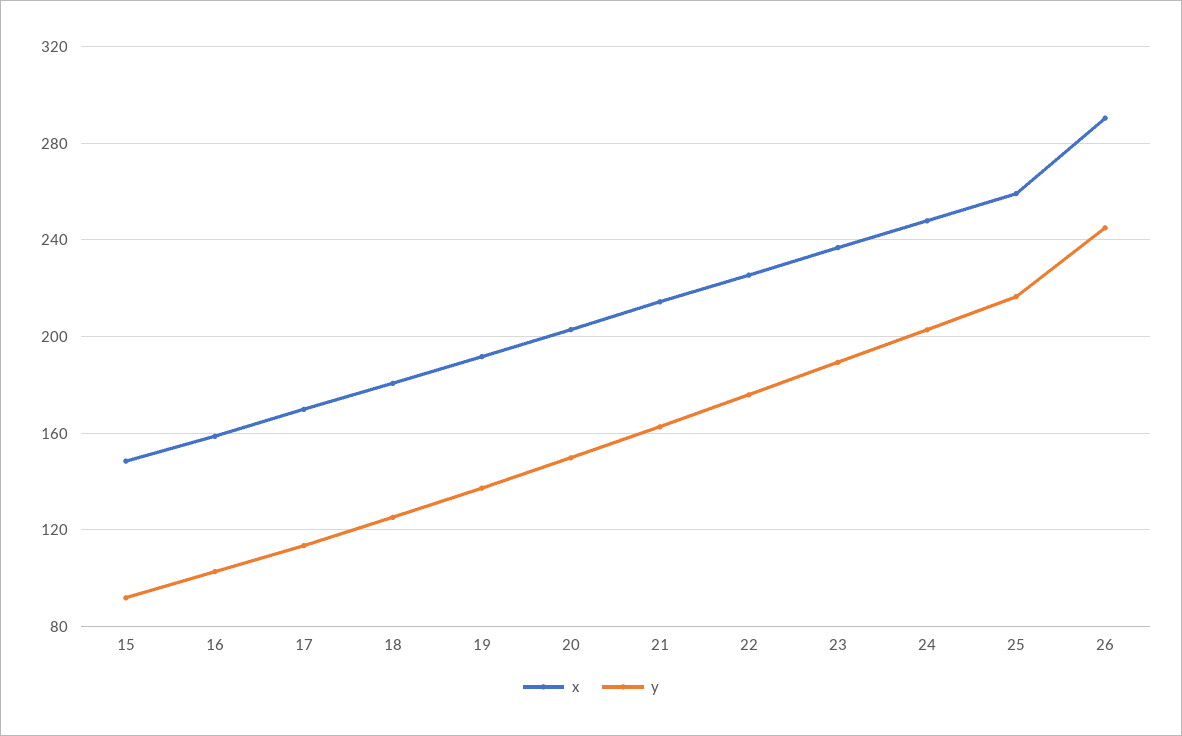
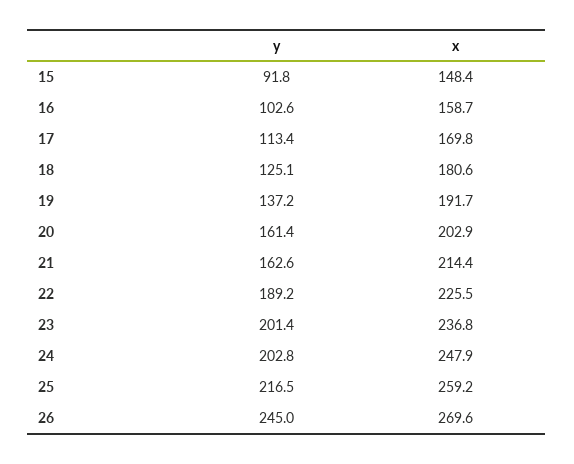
y, 20: 150 -> 161.4
y, 22: 175 -> 189.2
y, 23: 190 -> 201.4
x, 26: 290 -> 269.6

